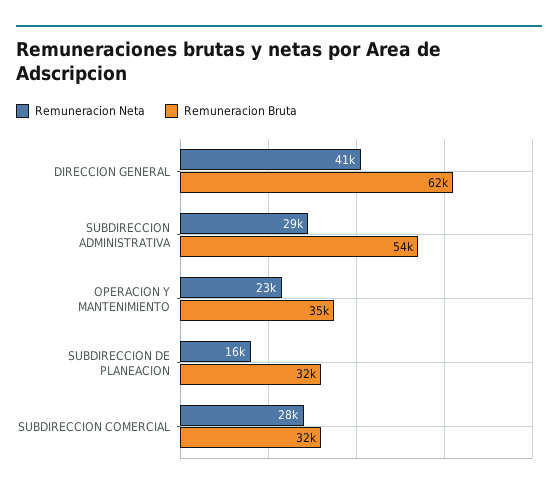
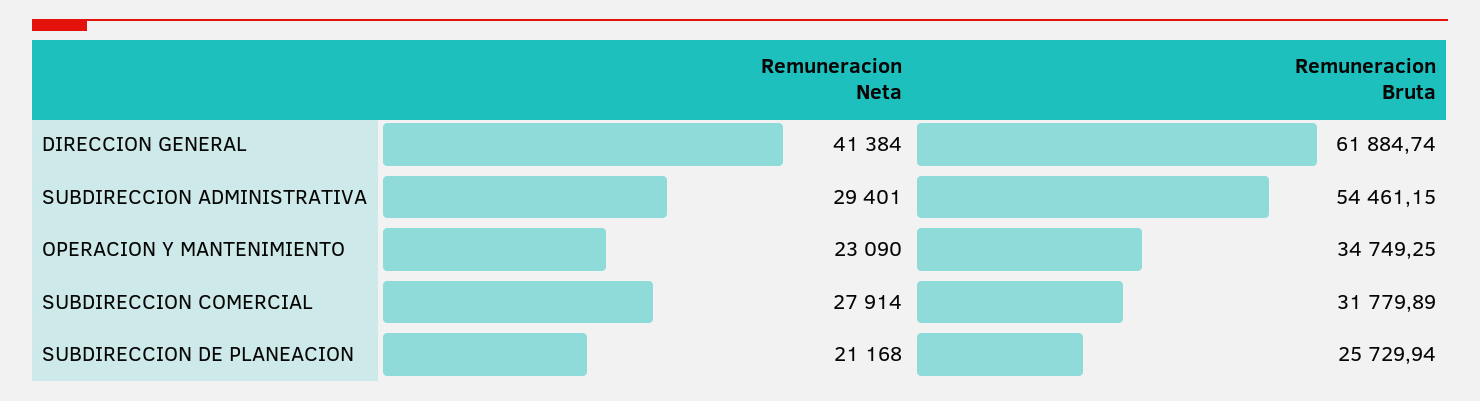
Remuneracion Neta, SUBDIRECCION DE PLANEACION: 16000 -> 21168
Remuneracion Bruta, SUBDIRECCION DE PLANEACION: 32000 -> 25729.94

